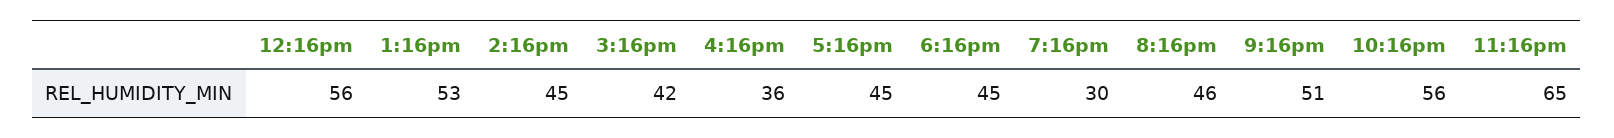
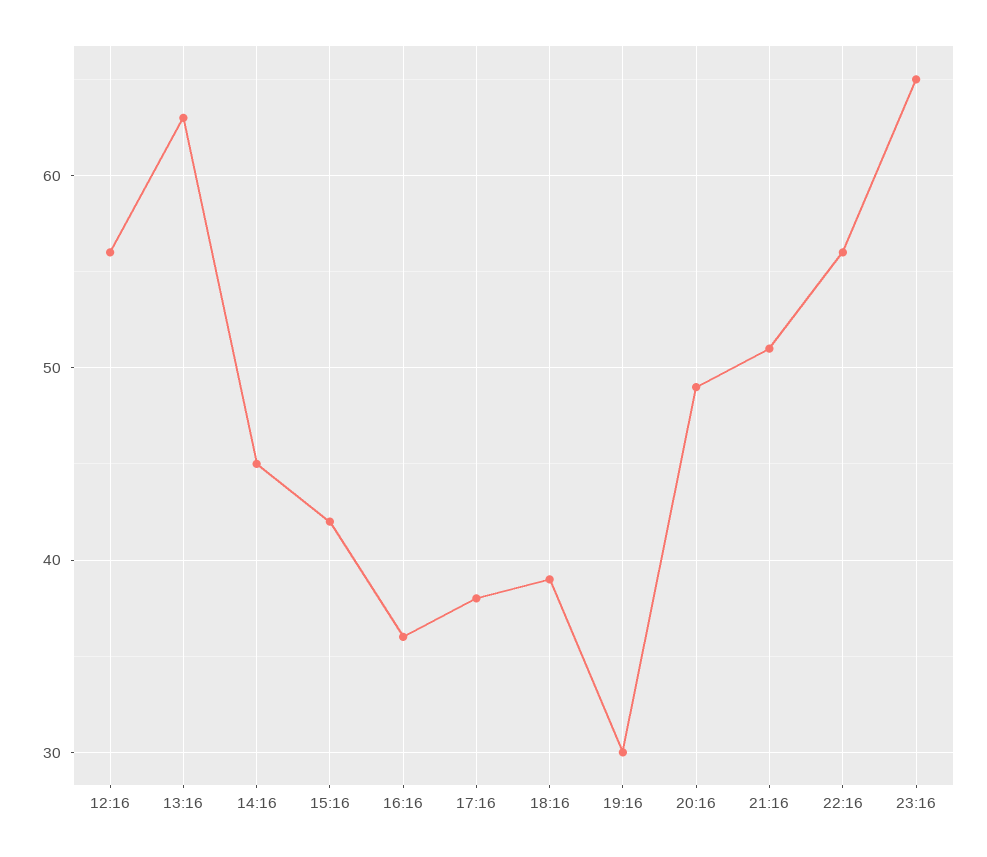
1:16pm: 53 -> 63
5:16pm: 45 -> 38
6:16pm: 45 -> 39
8:16pm: 46 -> 49

